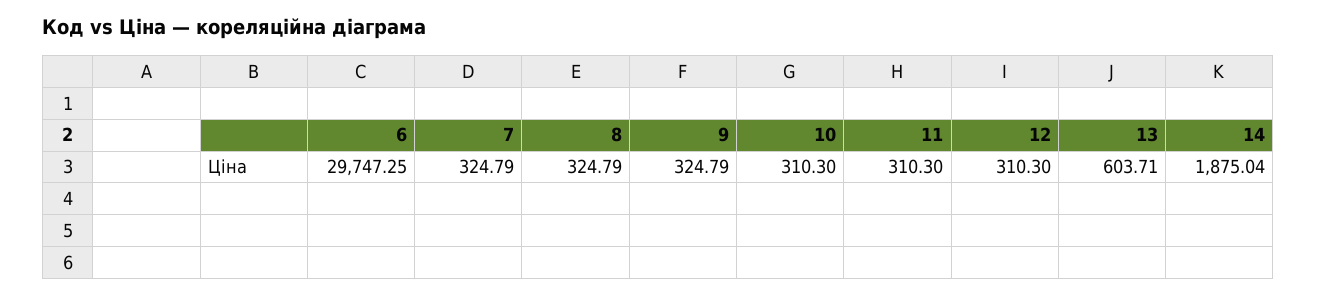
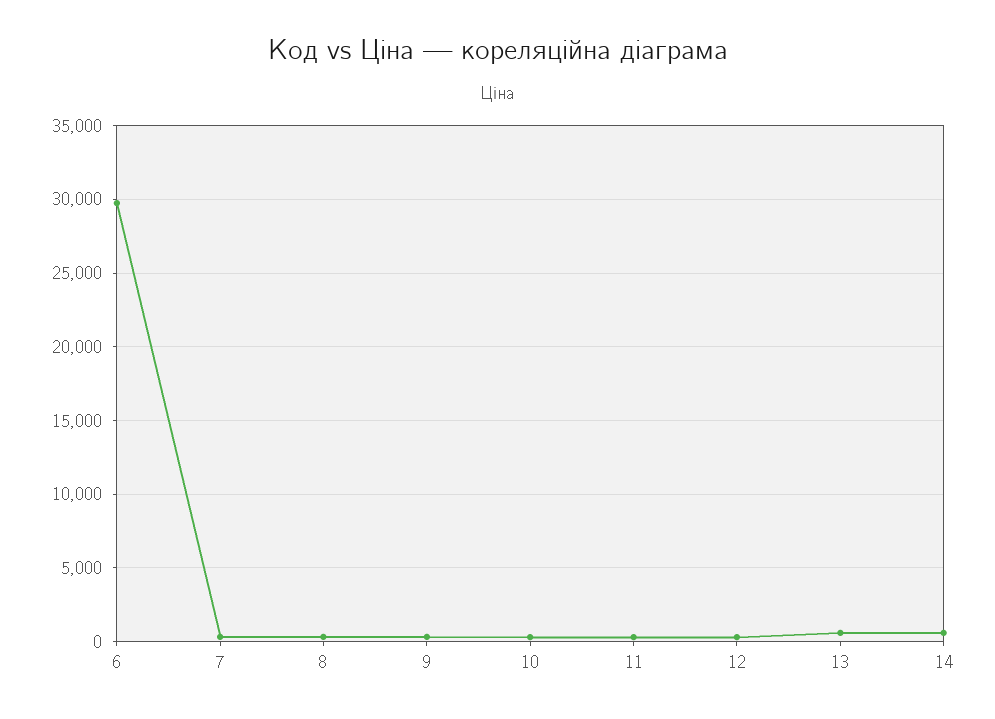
14: 1875.04 -> 500

